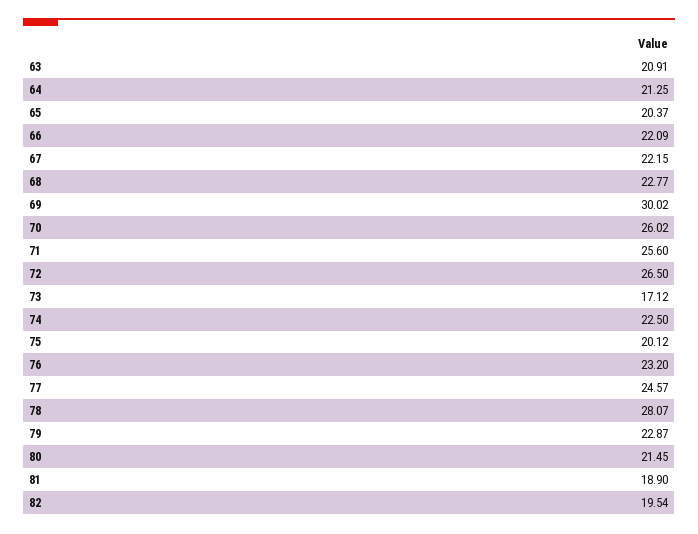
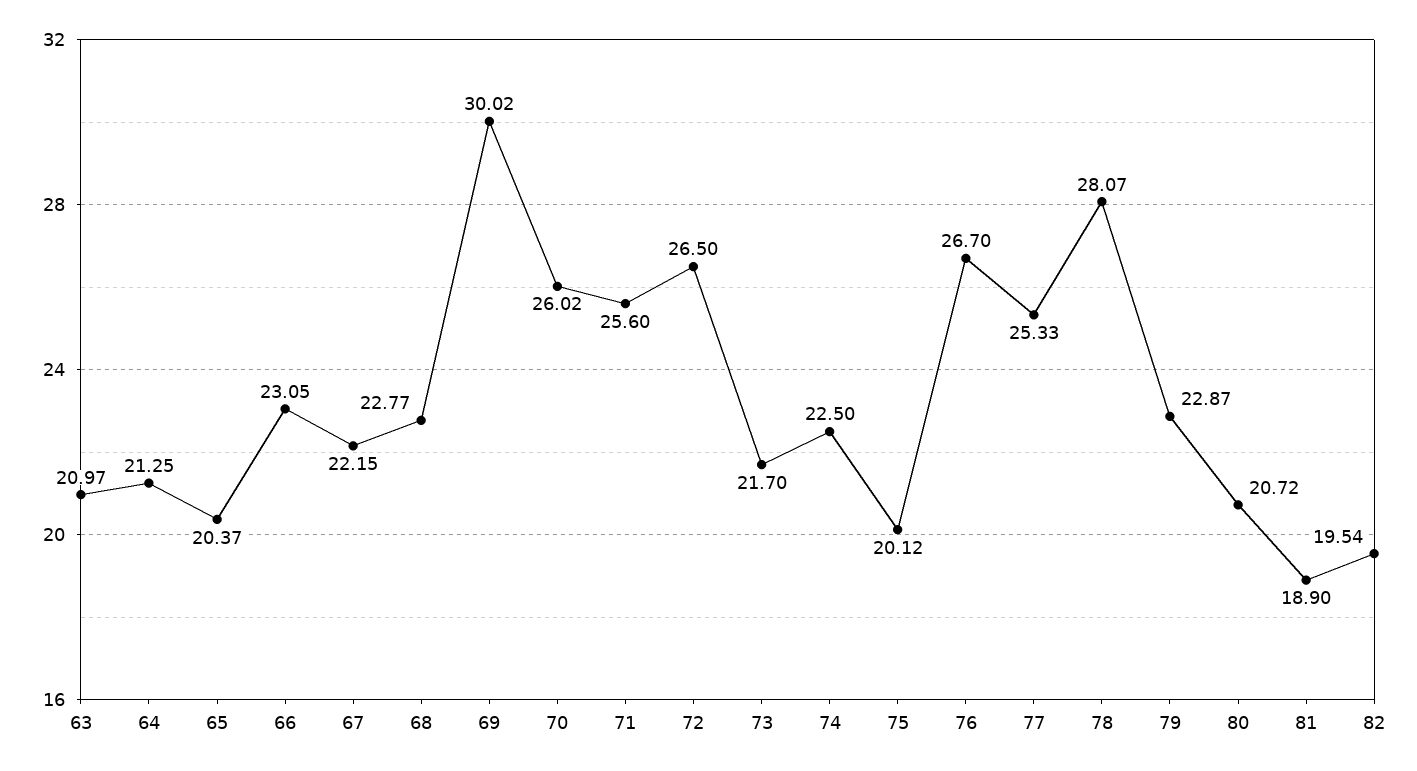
63: 20.91 -> 20.97
66: 22.09 -> 23.05
73: 17.12 -> 21.7
76: 23.2 -> 26.7
77: 24.57 -> 25.33
80: 21.45 -> 20.72

